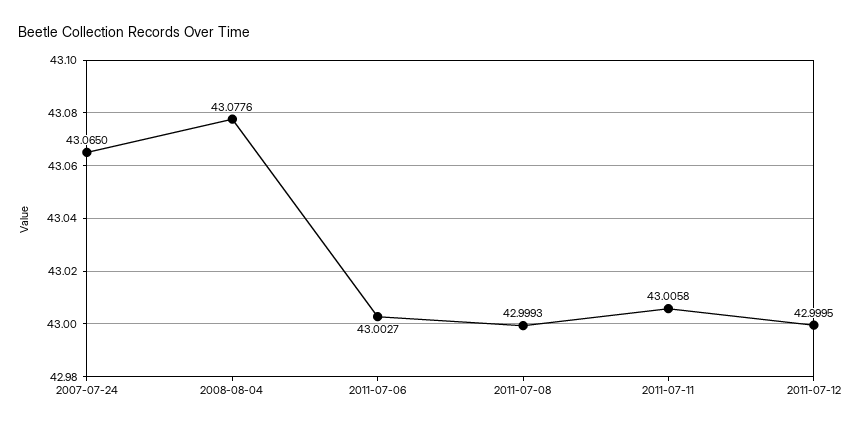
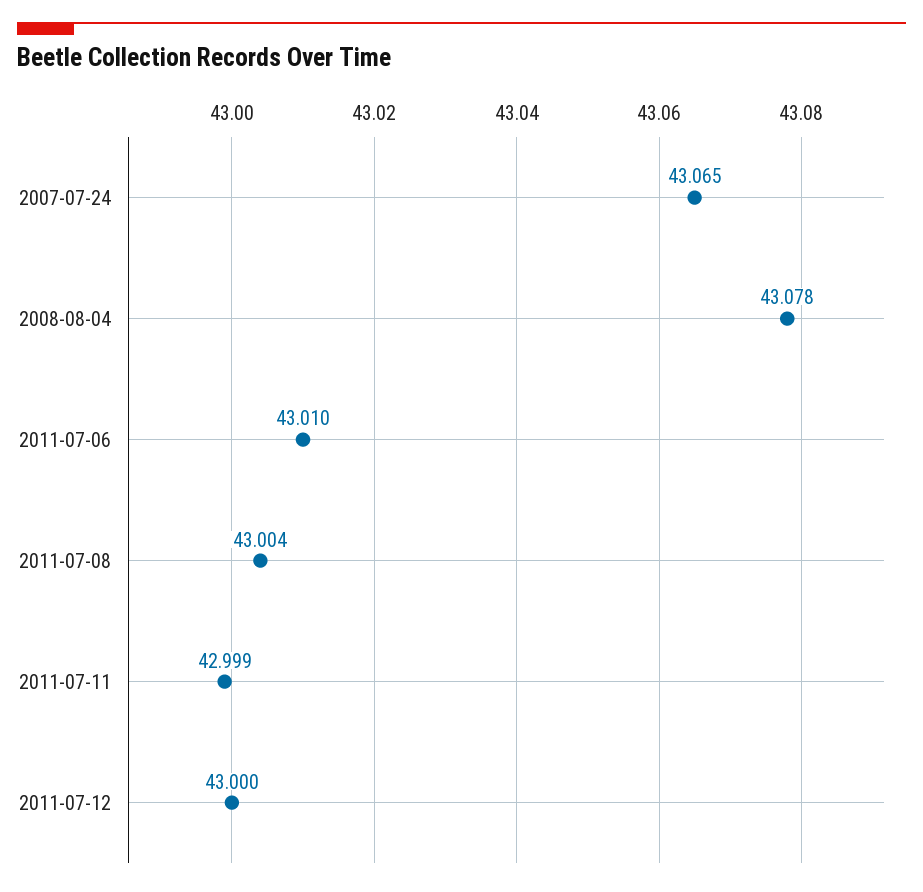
2011-07-06: 43.0027 -> 43.01
2011-07-08: 42.9993 -> 43.004
2011-07-11: 43.0058 -> 42.999

